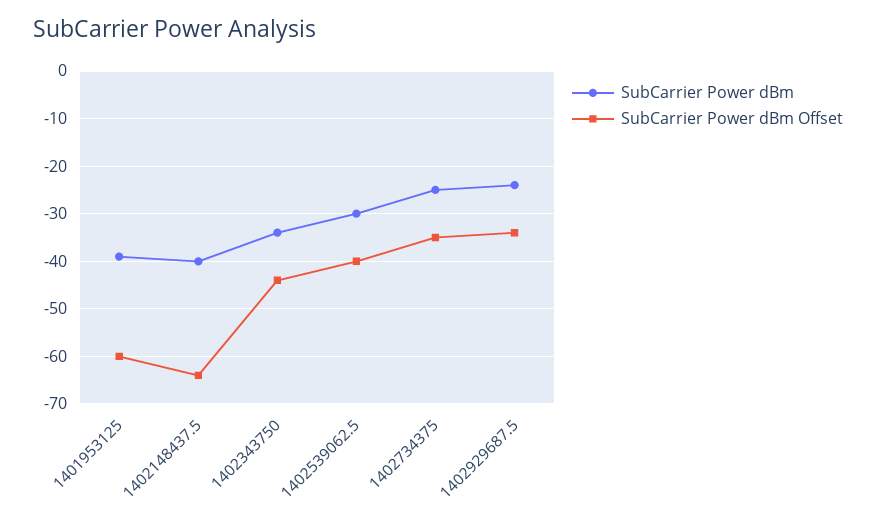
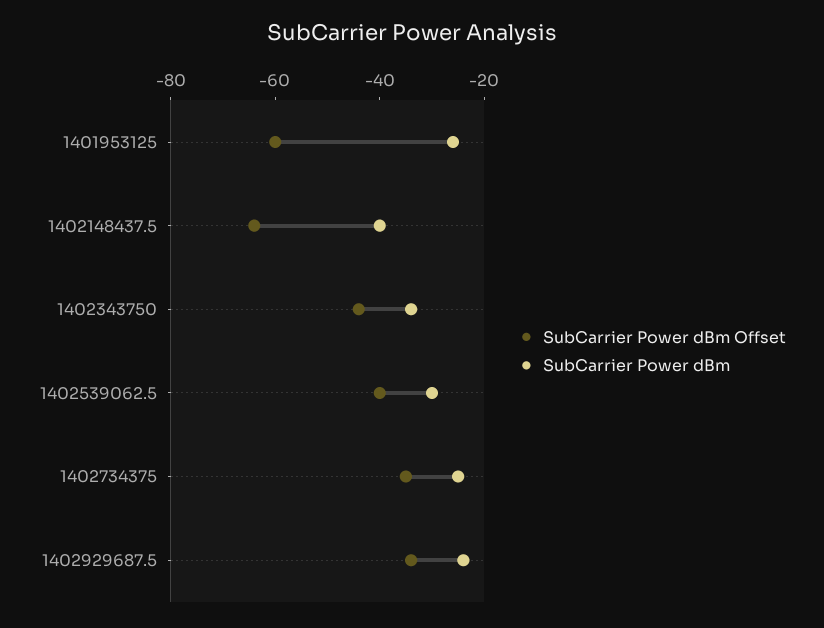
SubCarrier Power dBm, 1401953125: -40 -> -25

